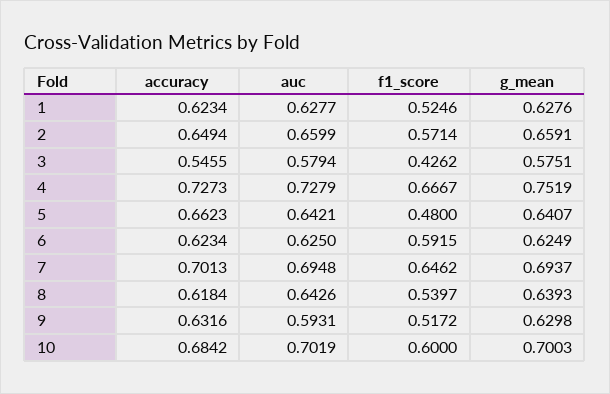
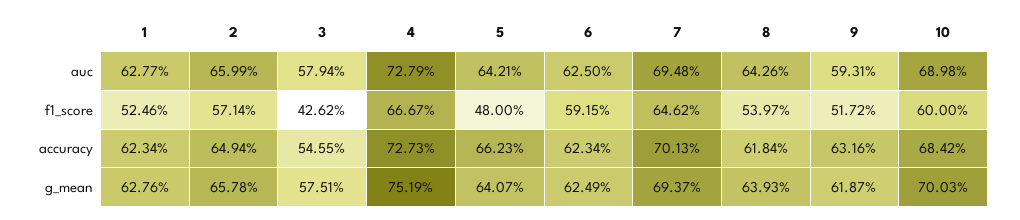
g_mean, 2: 0.6591 -> 0.6578
g_mean, 9: 0.6298 -> 0.6187
auc, 10: 0.7019 -> 0.6898

